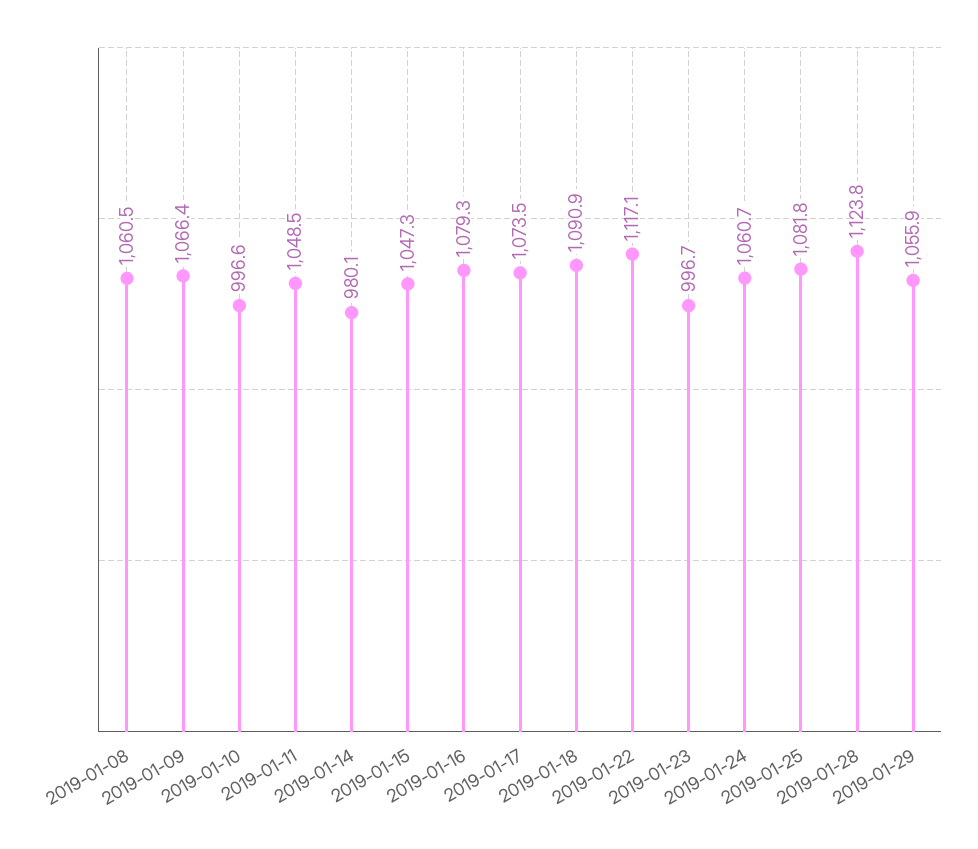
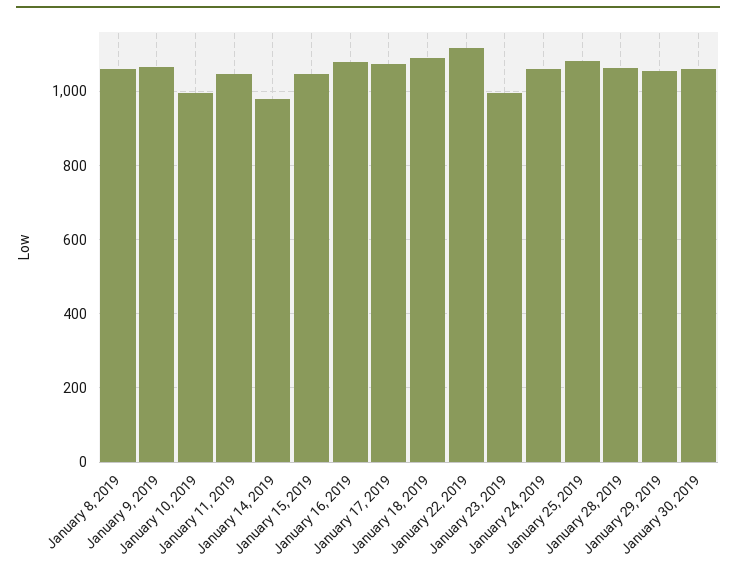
2019-01-28: 1123.8 -> 1060
January 30, 2019: none -> 1060

